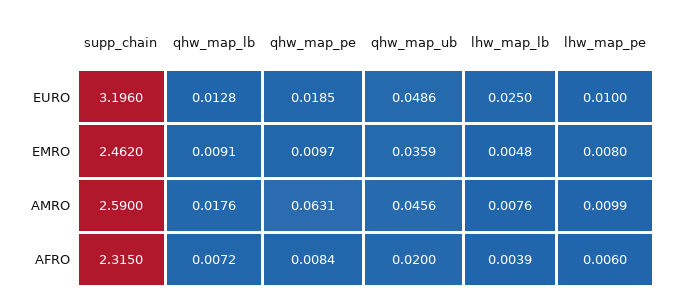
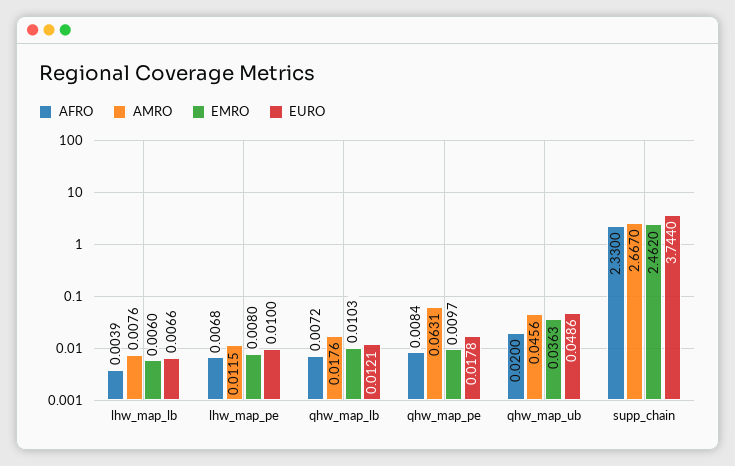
EURO, supp_chain: 3.196 -> 3.744
EURO, qhw_map_lb: 0.0128 -> 0.0121
EURO, qhw_map_pe: 0.0185 -> 0.0178
EURO, lhw_map_lb: 0.025 -> 0.0066
EMRO, qhw_map_lb: 0.0091 -> 0.0103
EMRO, qhw_map_ub: 0.0359 -> 0.0363
EMRO, lhw_map_lb: 0.0048 -> 0.006
AMRO, supp_chain: 2.59 -> 2.667
AMRO, lhw_map_pe: 0.0099 -> 0.0115
AFRO, supp_chain: 2.315 -> 2.33
AFRO, lhw_map_pe: 0.006 -> 0.0068

